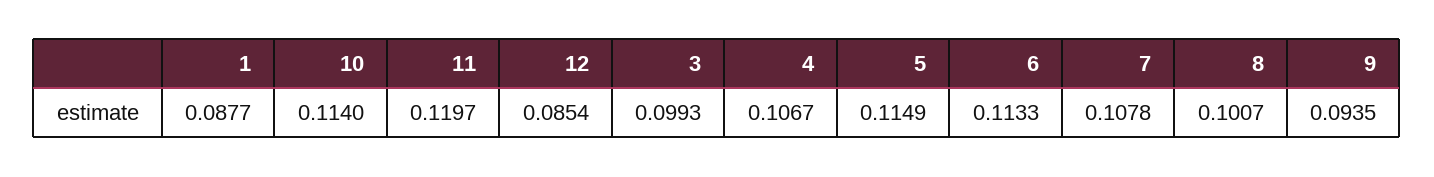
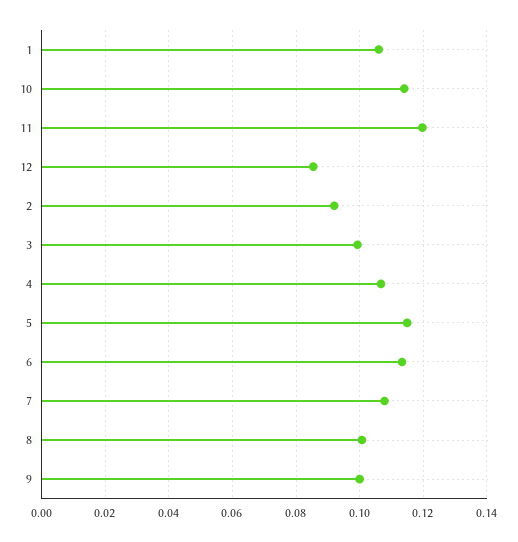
1: 0.0877 -> 0.106
9: 0.0935 -> 0.1
2: none -> 0.092

